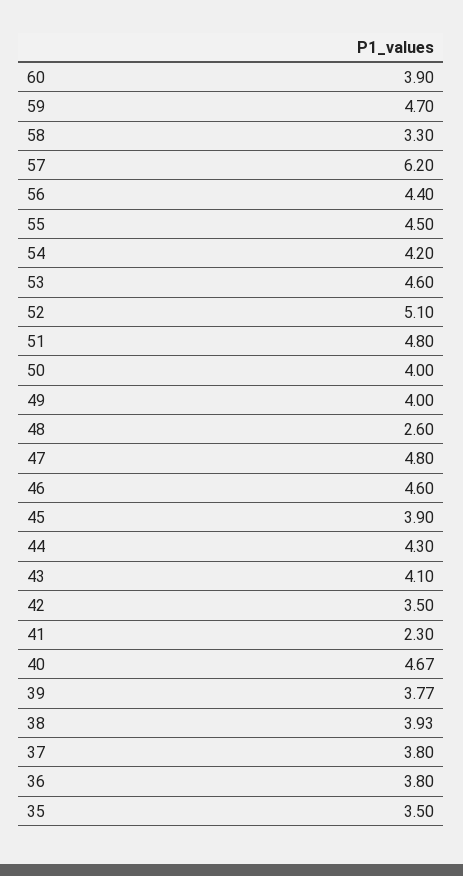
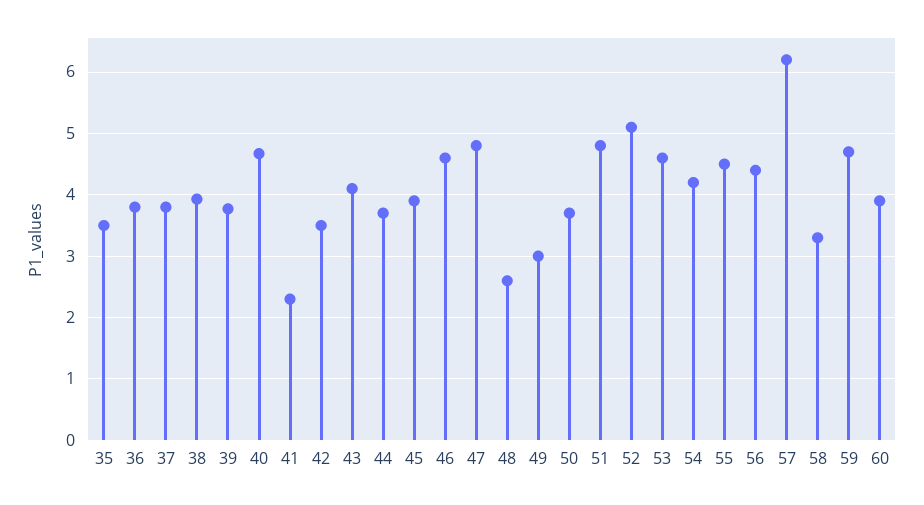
50: 4 -> 3.7
49: 4 -> 3
44: 4.3 -> 3.7

